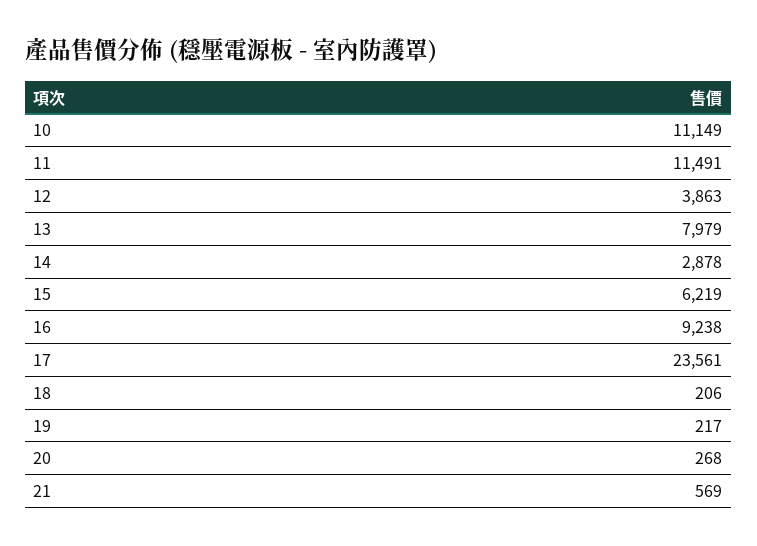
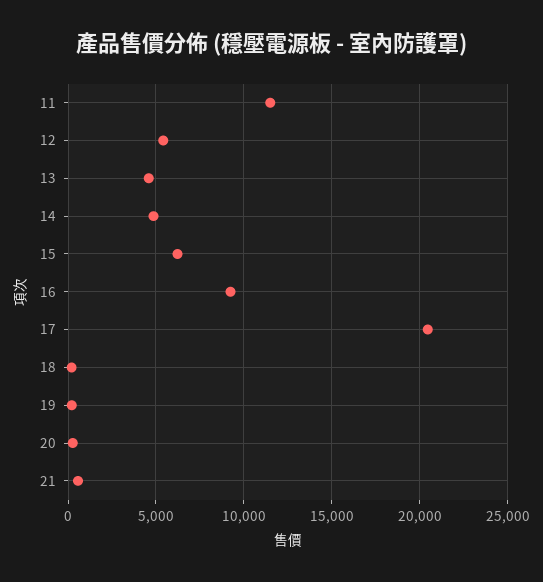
10: 11149 -> none
12: 3863 -> 5500
13: 7979 -> 4500
14: 2878 -> 5000
17: 23561 -> 20500

